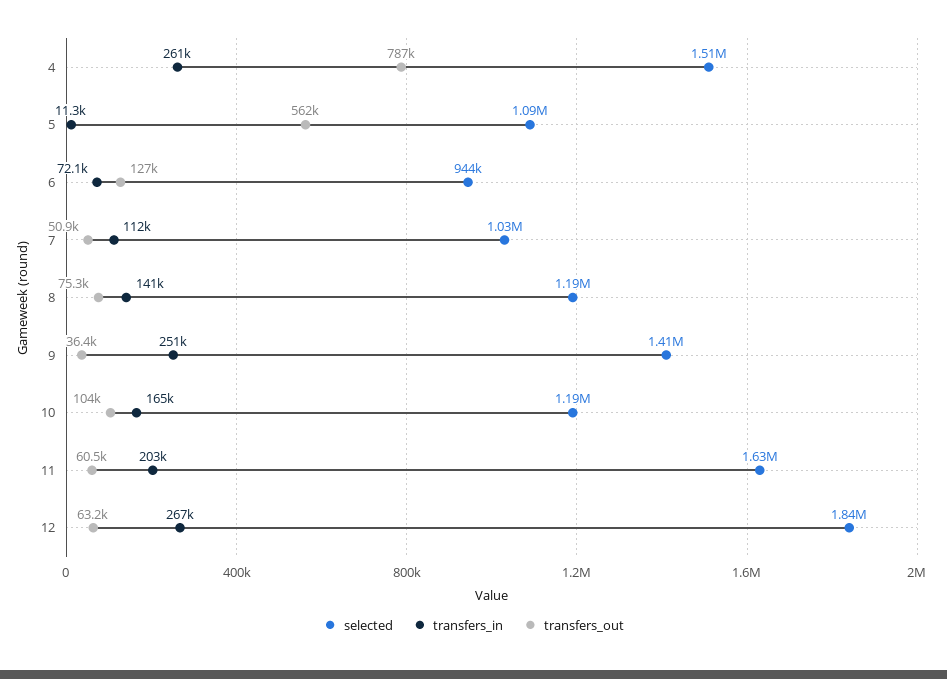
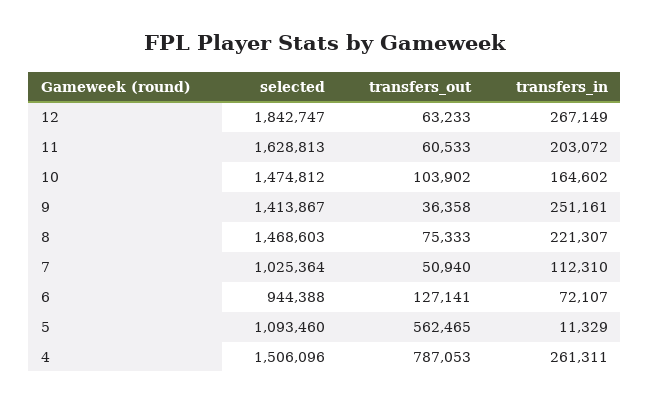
selected, 8: 1190000 -> 1468603
transfers_in, 8: 141000 -> 221307
selected, 10: 1190000 -> 1474812

